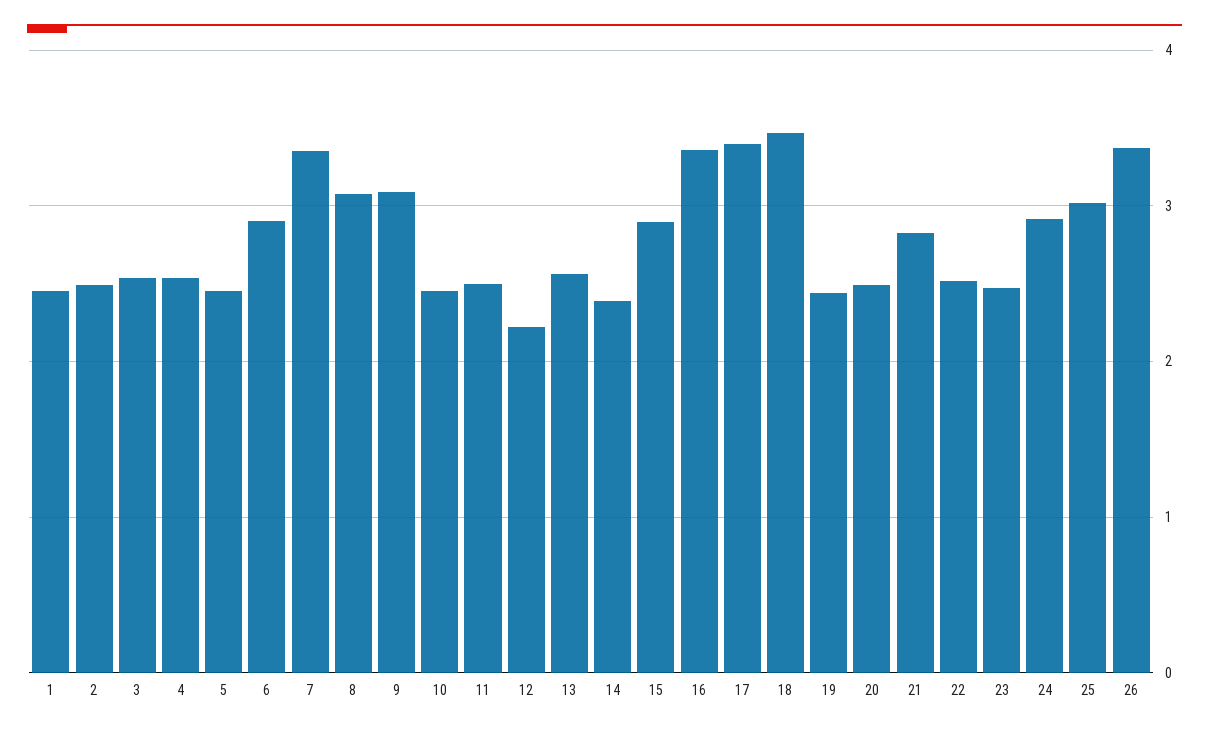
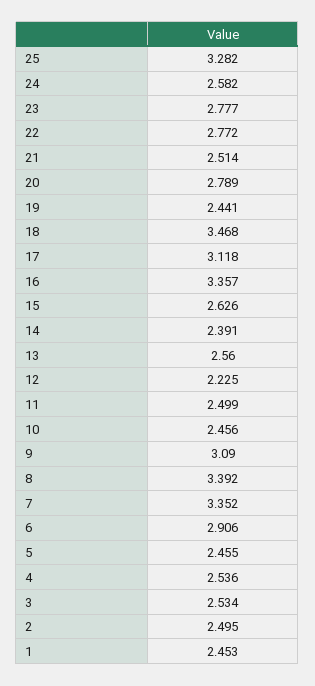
8: 3.1 -> 3.392
15: 2.9 -> 2.626
17: 3.4 -> 3.118
20: 2.5 -> 2.789
21: 2.8 -> 2.514
22: 2.5 -> 2.772
23: 2.5 -> 2.777
24: 2.9 -> 2.582
25: 3 -> 3.282
26: 3.4 -> none

